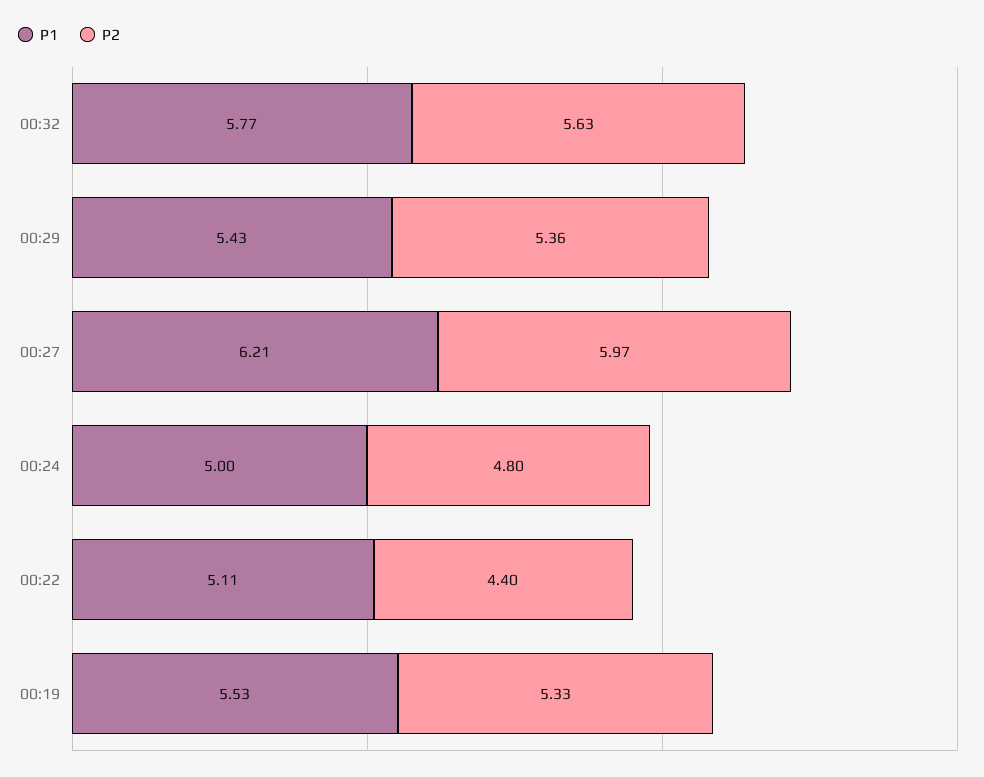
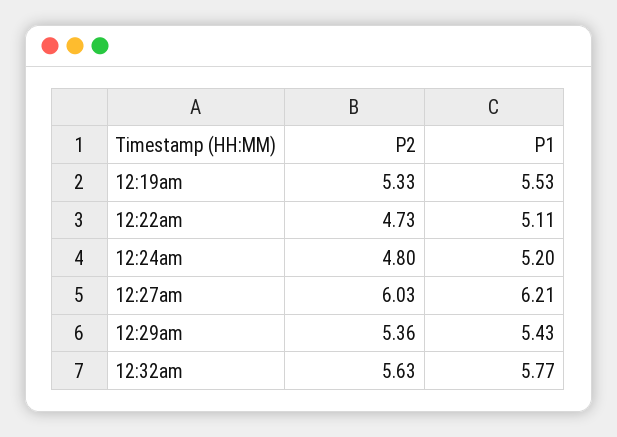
P2, 00:27: 5.97 -> 6.03
P1, 00:24: 5 -> 5.2
P2, 00:22: 4.4 -> 4.73

